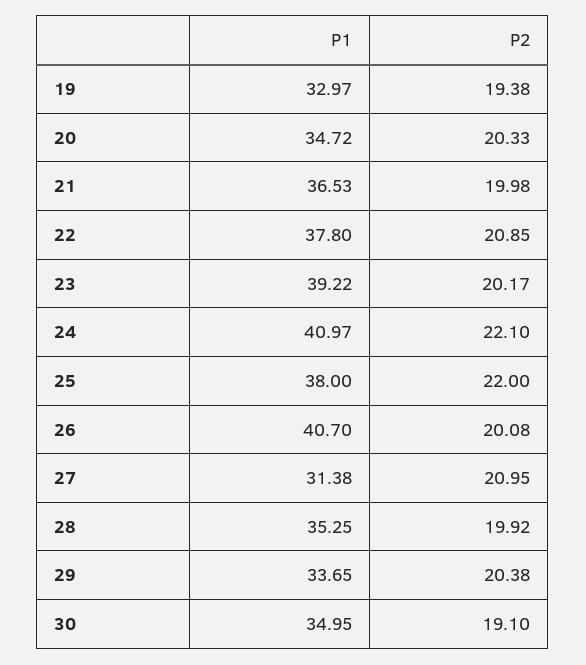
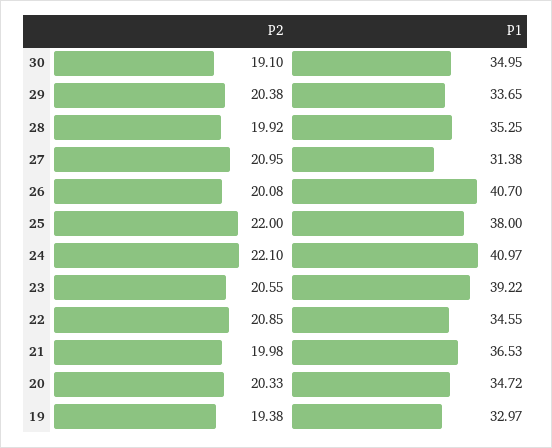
P1, 22: 37.8 -> 34.55
P2, 23: 20.17 -> 20.55

